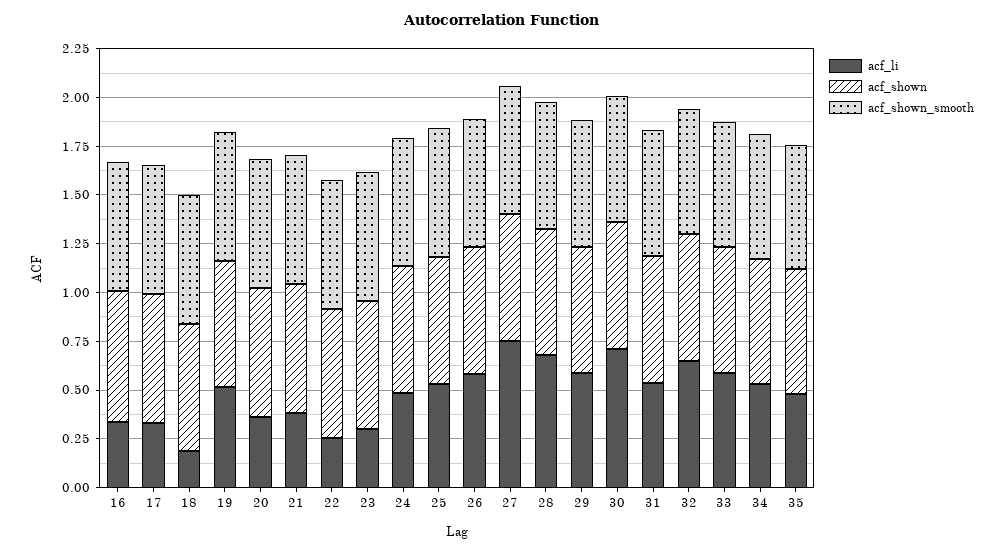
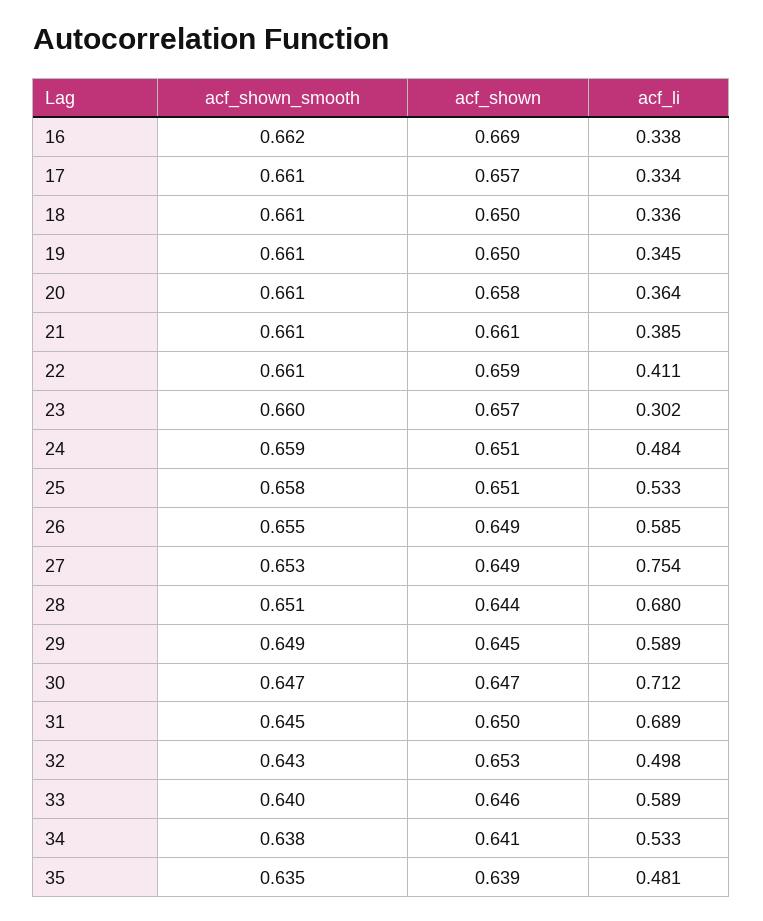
acf_li, 18: 0.2 -> 0.336
acf_li, 19: 0.5 -> 0.345
acf_li, 22: 0.25 -> 0.411
acf_li, 31: 0.55 -> 0.689
acf_li, 32: 0.65 -> 0.498

